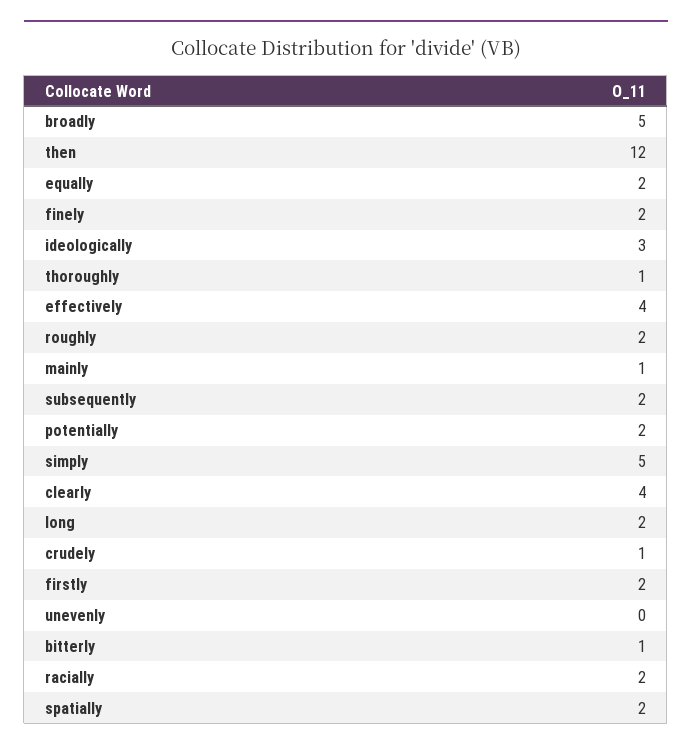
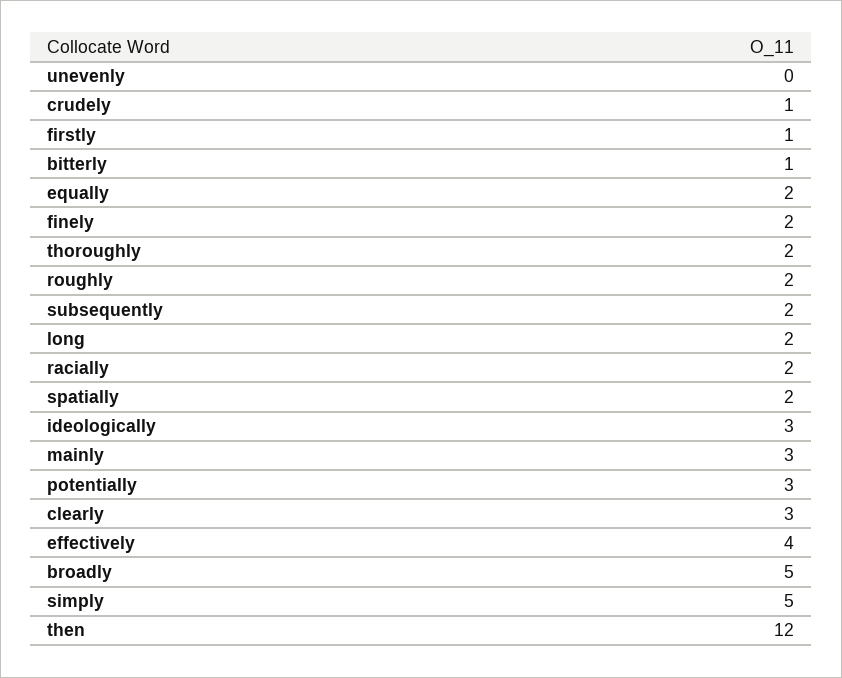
thoroughly: 1 -> 2
mainly: 1 -> 3
potentially: 2 -> 3
clearly: 4 -> 3
firstly: 2 -> 1

